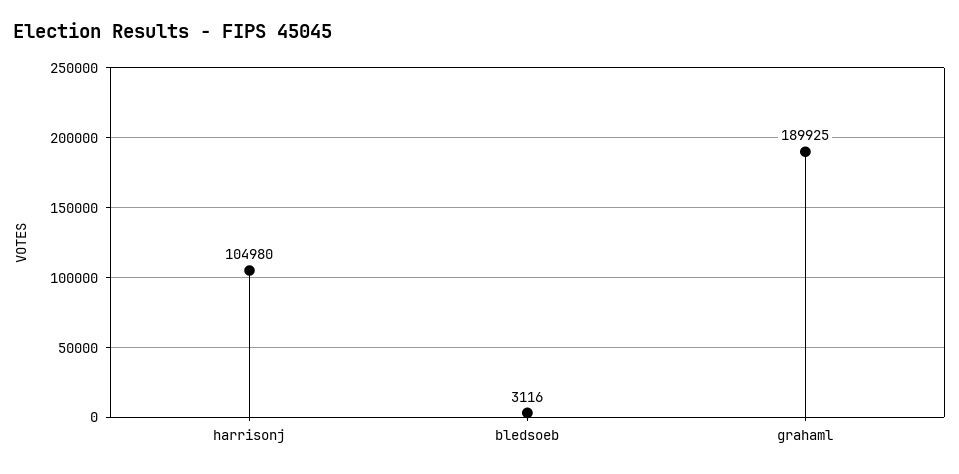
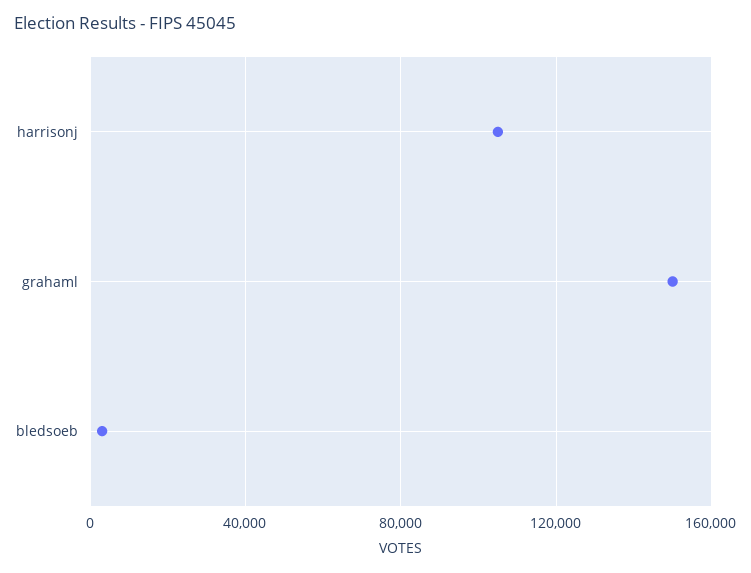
grahaml: 189925 -> 150000

